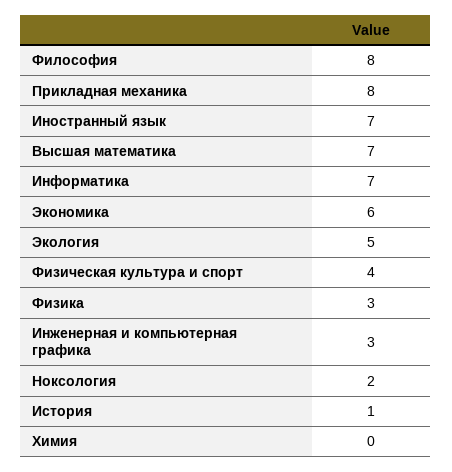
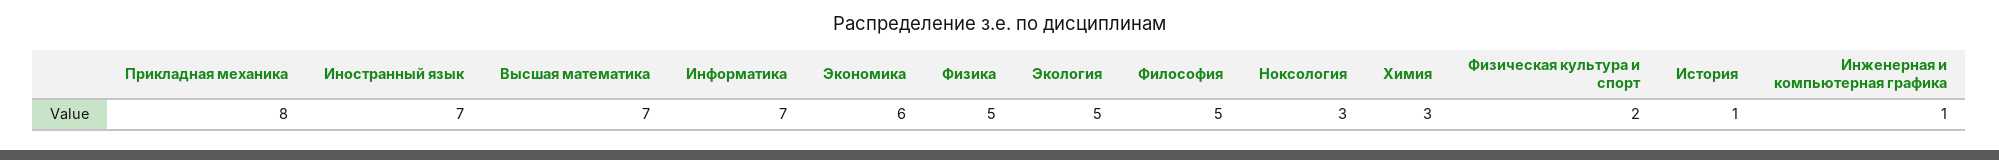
Философия: 8 -> 5
Физическая культура и спорт: 4 -> 2
Физика: 3 -> 5
Инженерная и компьютерная графика: 3 -> 1
Ноксология: 2 -> 3
Химия: 0 -> 3

